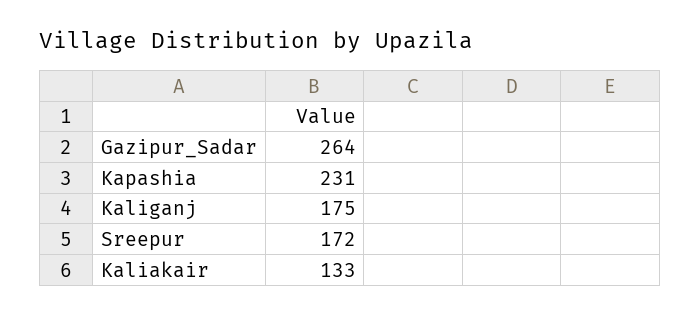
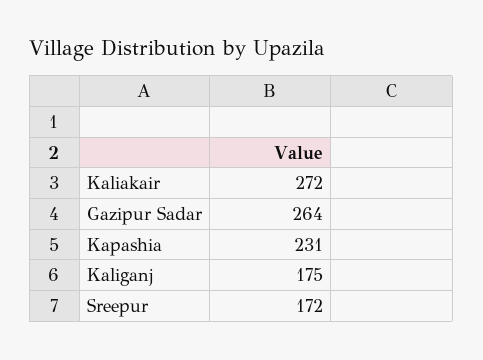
Kaliakair: 133 -> 272

